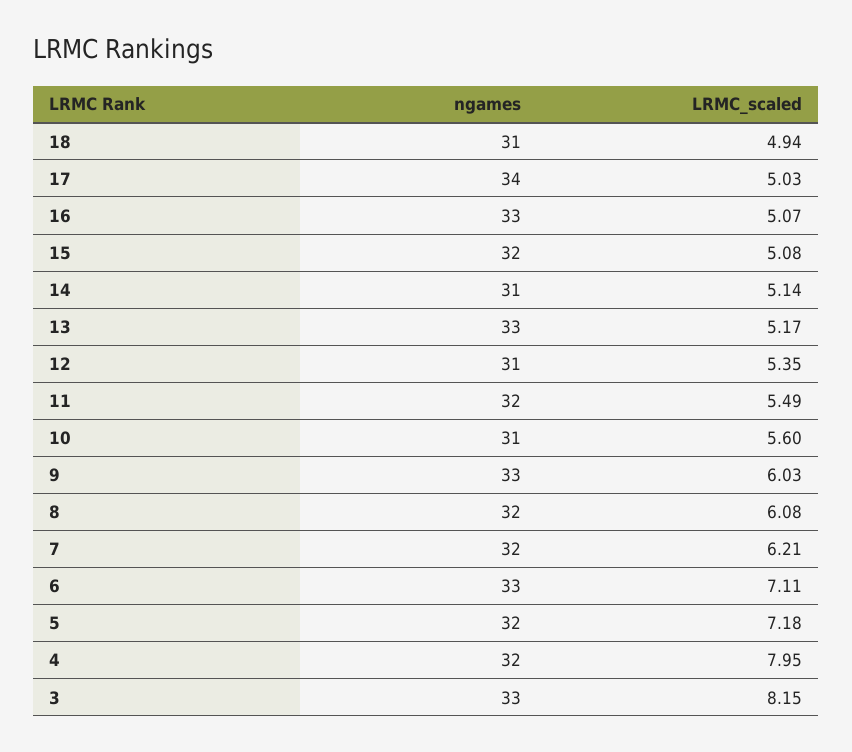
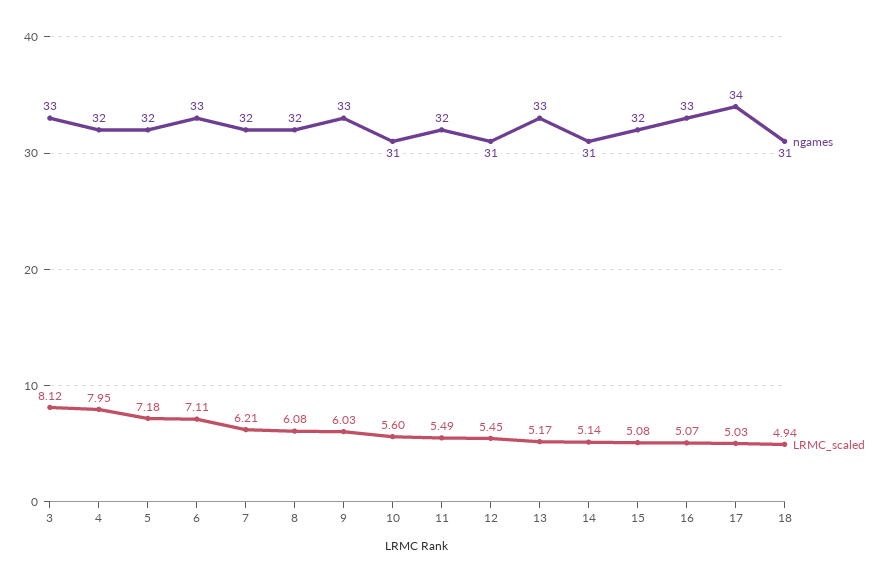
LRMC_scaled, 12: 5.35 -> 5.45
LRMC_scaled, 3: 8.15 -> 8.12

